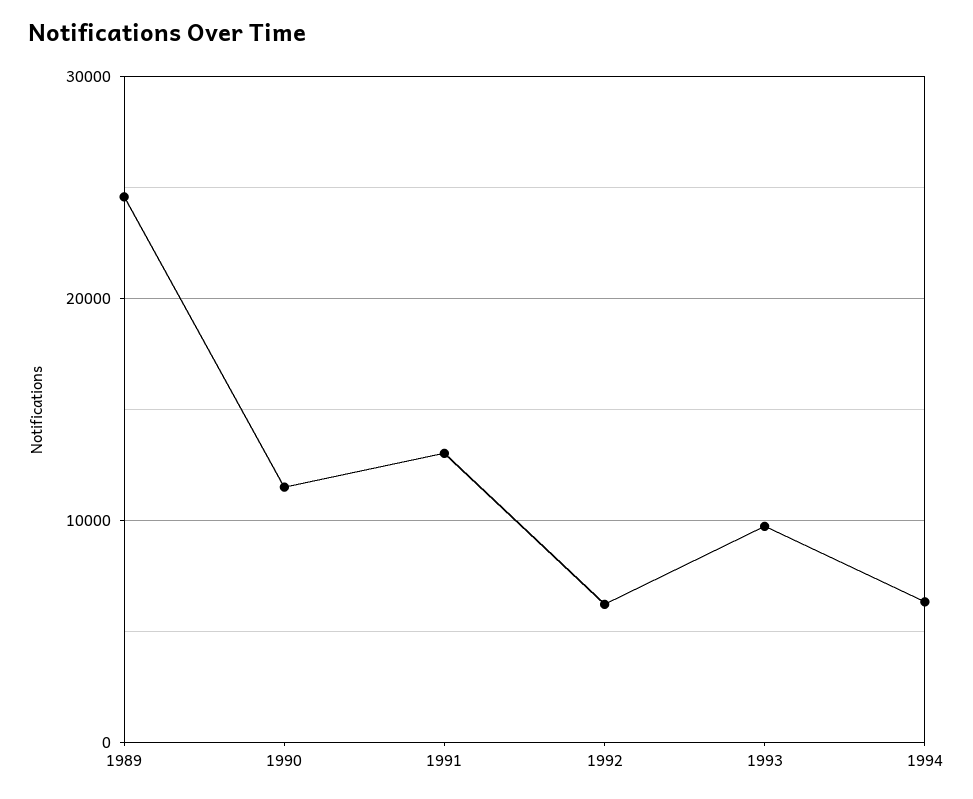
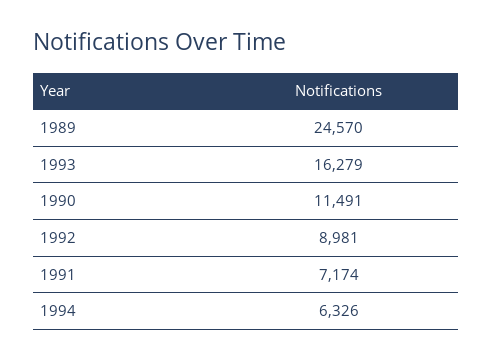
1991: 13000 -> 7174
1992: 6000 -> 8981
1993: 10000 -> 16279

